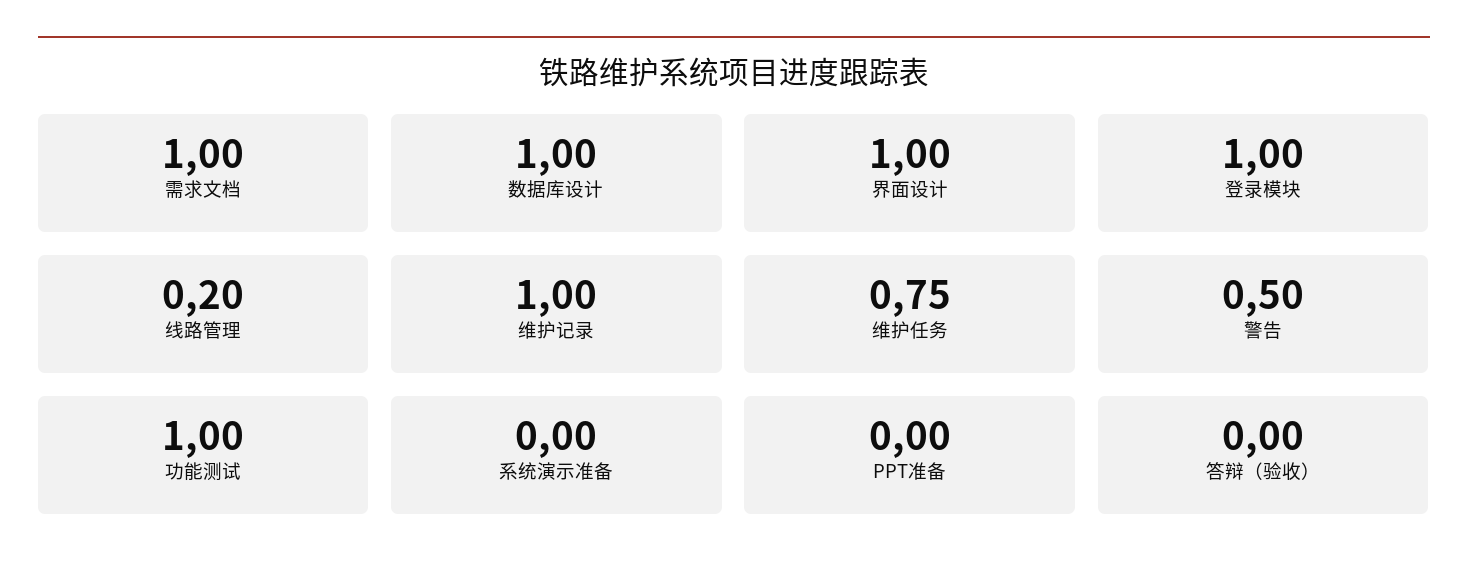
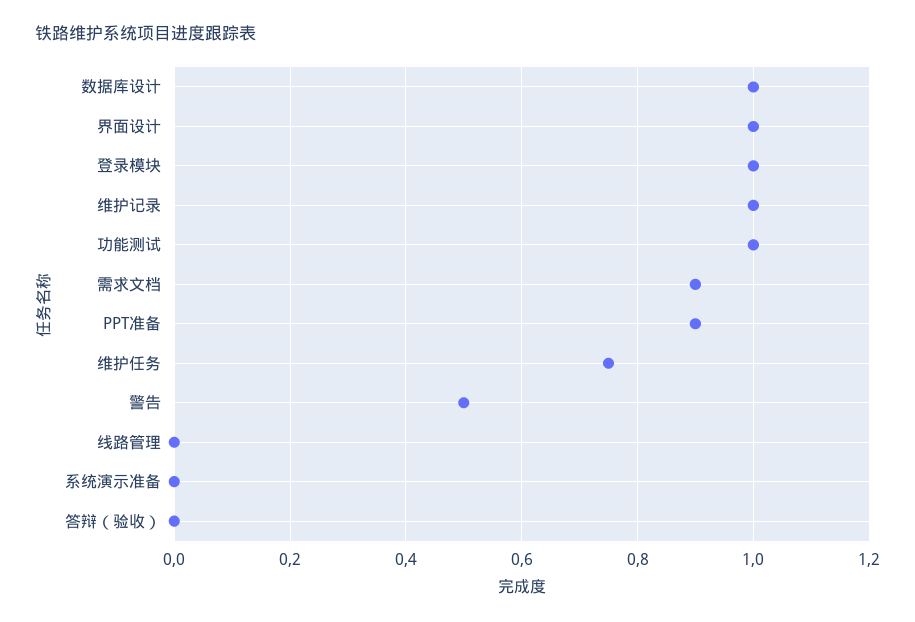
需求文档: 1 -> 0.9
线路管理: 0.2 -> 0
PPT准备: 0 -> 0.9

